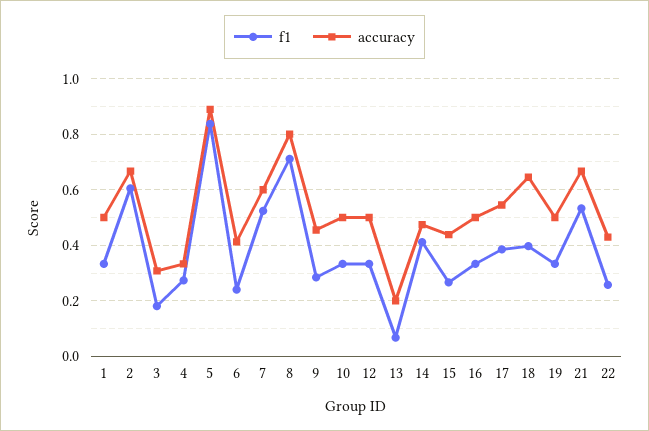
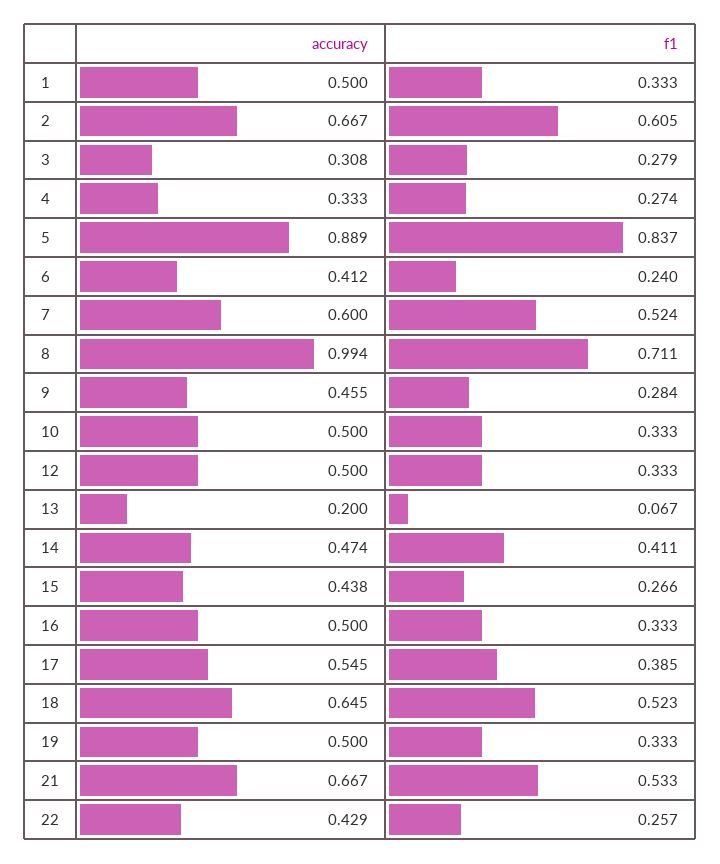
f1, 3: 0.175 -> 0.279
accuracy, 8: 0.8 -> 0.994
f1, 18: 0.4 -> 0.523

